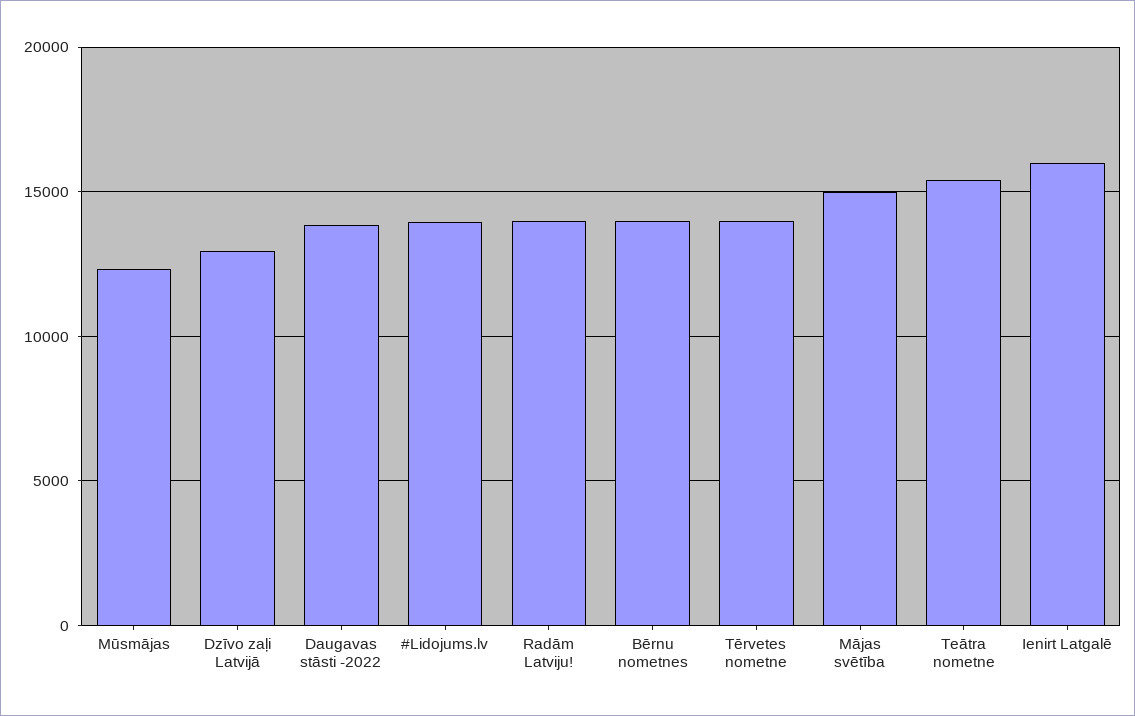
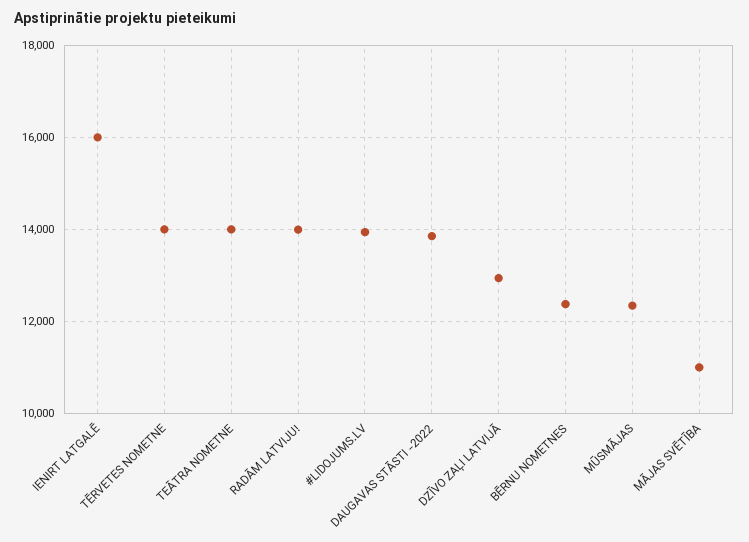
Bērnu nometnes: 14000 -> 12400
Mājas svētība: 15000 -> 11000
Teātra nometne: 15500 -> 14000

